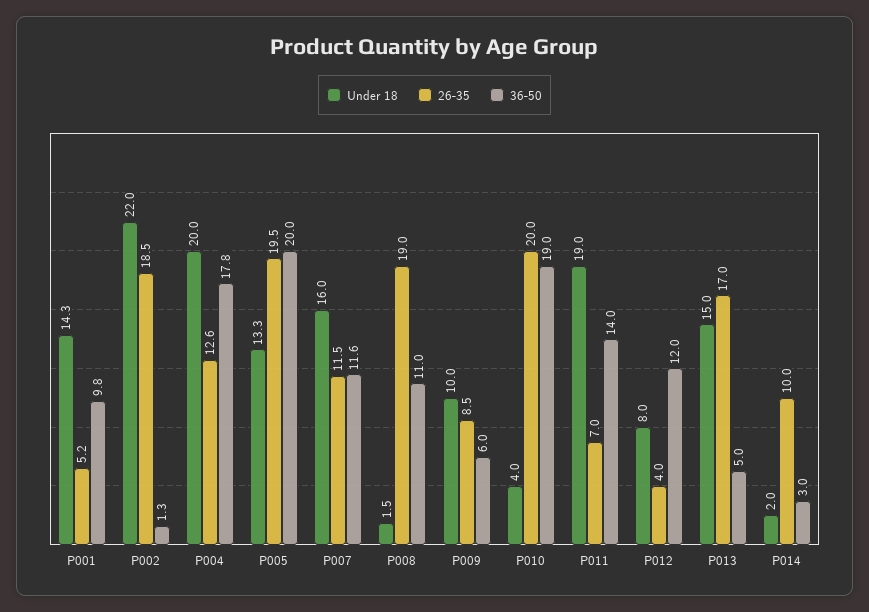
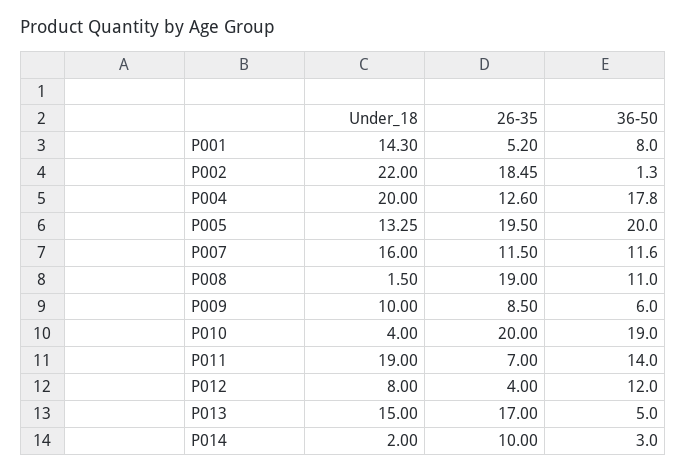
36-50, P001: 9.8 -> 8

